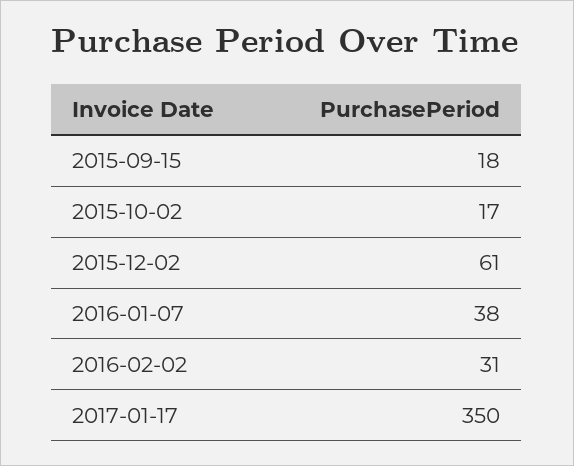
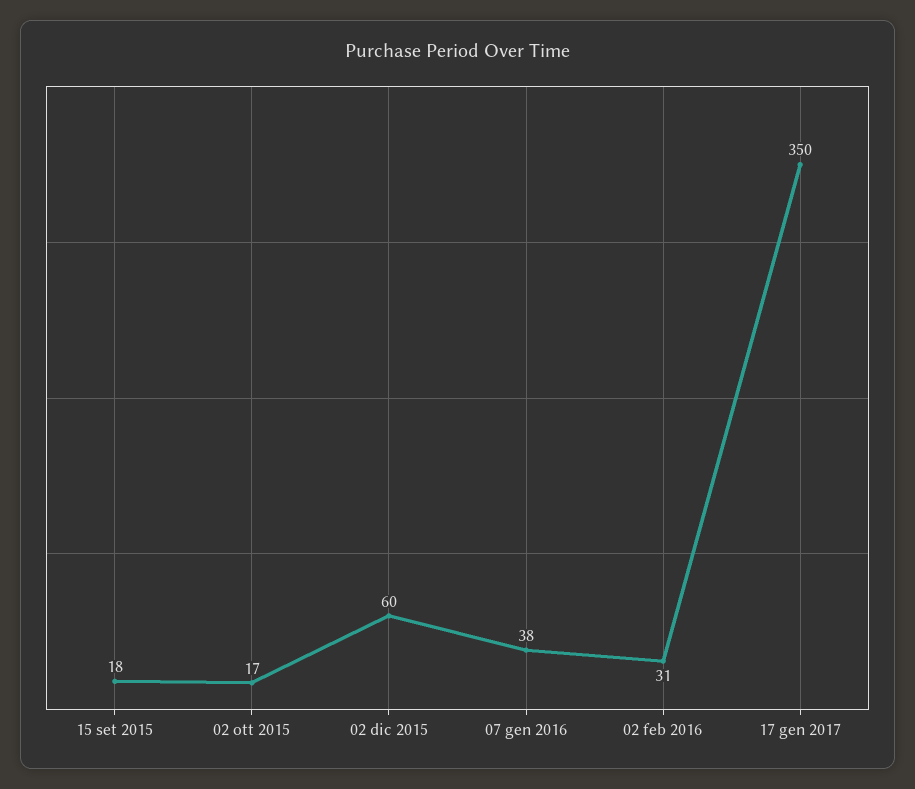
2015-12-02: 61 -> 60

